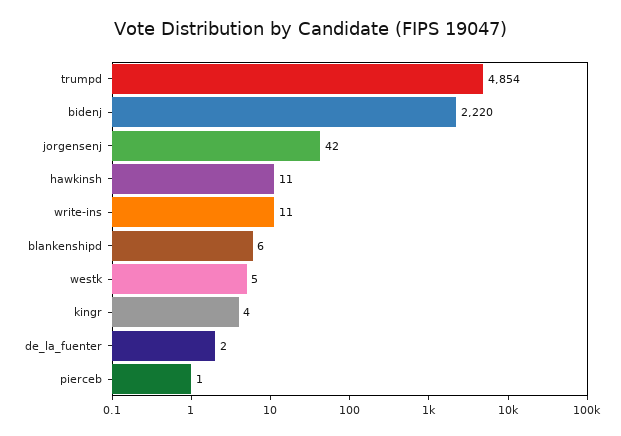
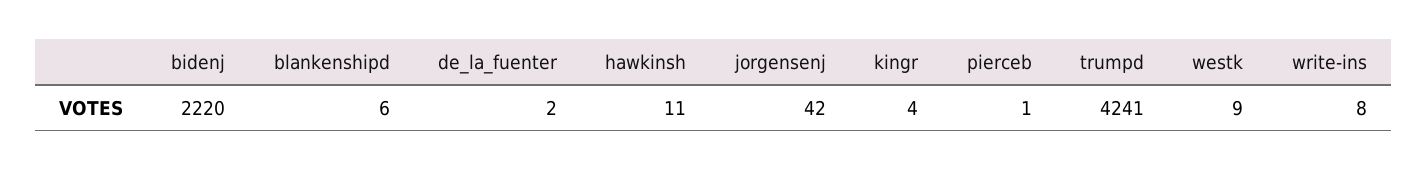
trumpd: 4854 -> 4241
write-ins: 11 -> 8
westk: 5 -> 9

